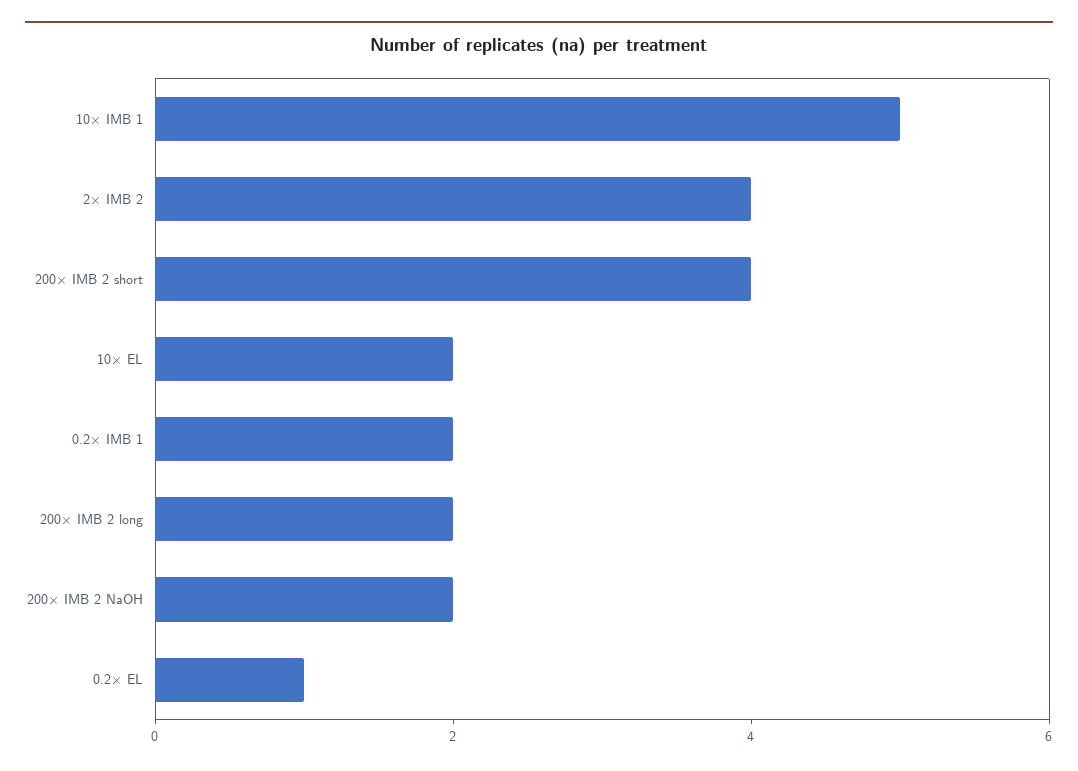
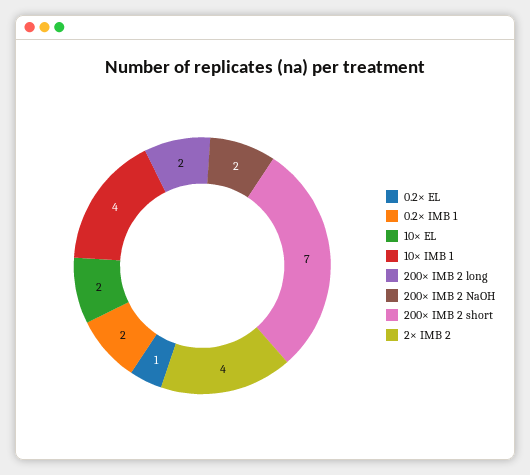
10× IMB 1: 5 -> 4
200× IMB 2 short: 4 -> 7

